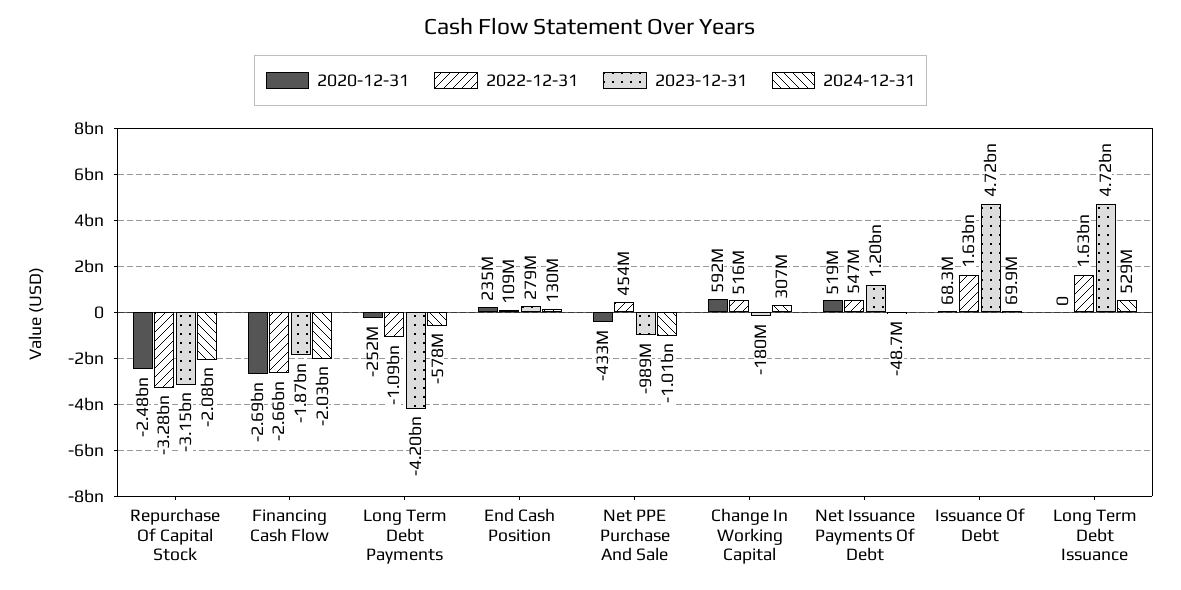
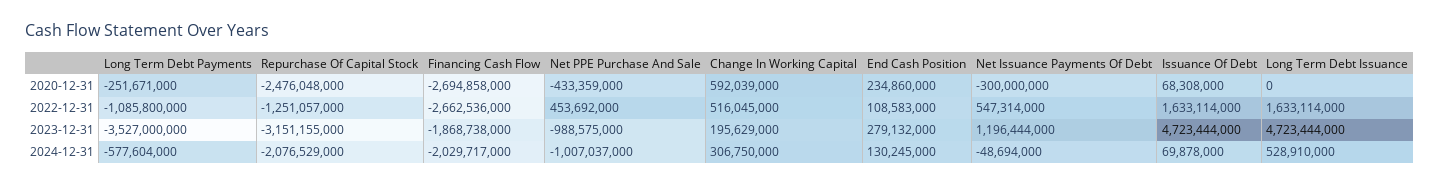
2022-12-31, Repurchase Of Capital Stock: -3280000000 -> -1251057000
2023-12-31, Long Term Debt Payments: -4200000000 -> -3527000000
2023-12-31, Change In Working Capital: -180000000 -> 195629000
2020-12-31, Net Issuance Payments Of Debt: 519000000 -> -300000000

